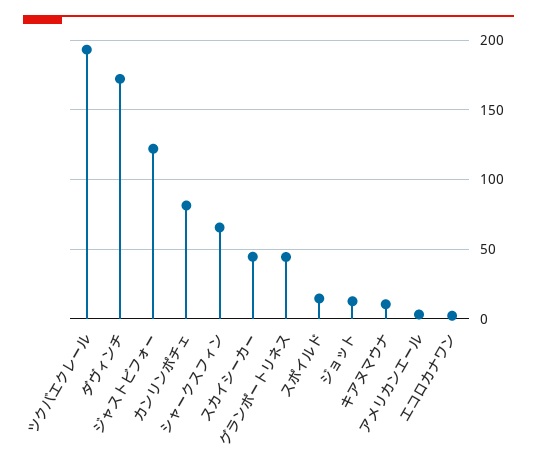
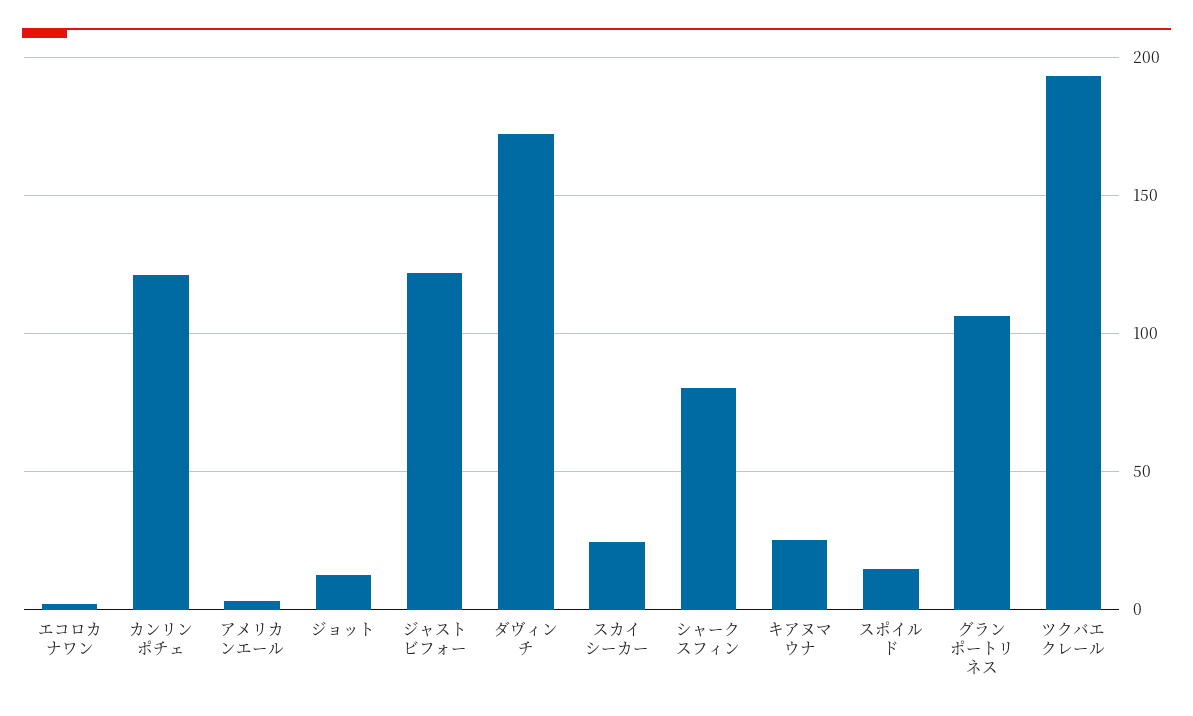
カンリンポチェ: 80 -> 120
シャークスフィン: 65 -> 80
スカイシーカー: 45 -> 25
グランポートリネス: 45 -> 105
キアヌマウナ: 10 -> 25

